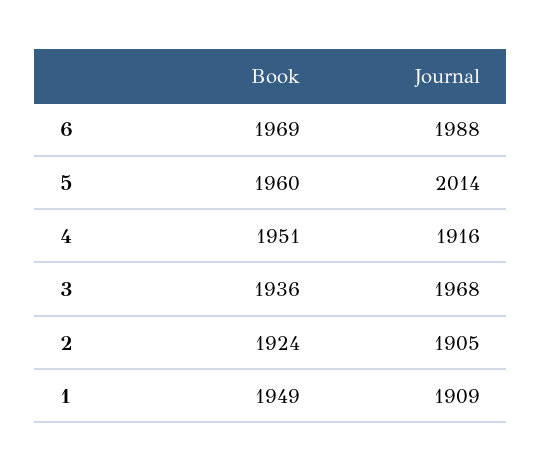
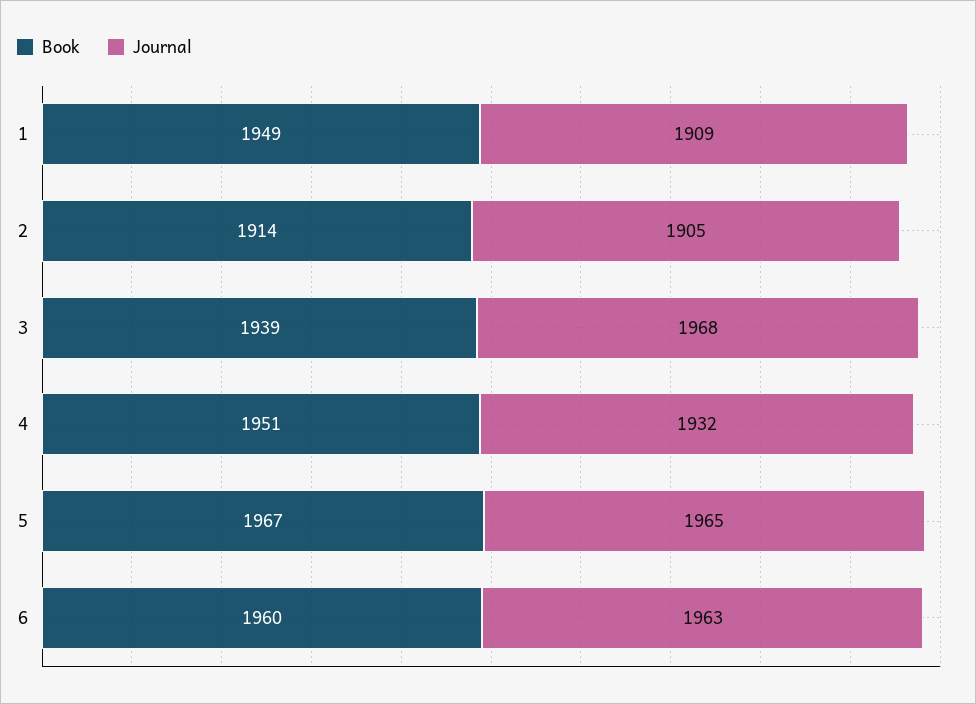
Book, 6: 1969 -> 1960
Journal, 6: 1988 -> 1963
Book, 5: 1960 -> 1967
Journal, 5: 2014 -> 1965
Journal, 4: 1916 -> 1932
Book, 3: 1936 -> 1939
Book, 2: 1924 -> 1914

